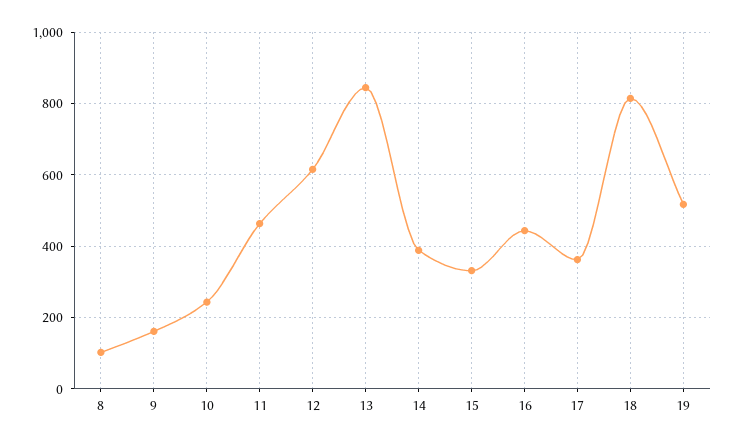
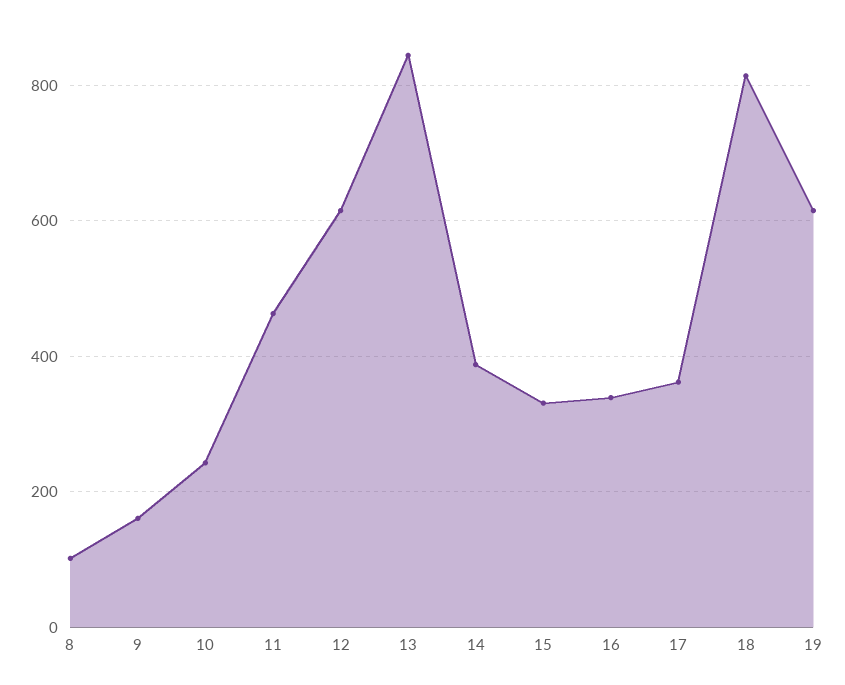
16: 440 -> 340
19: 520 -> 620

